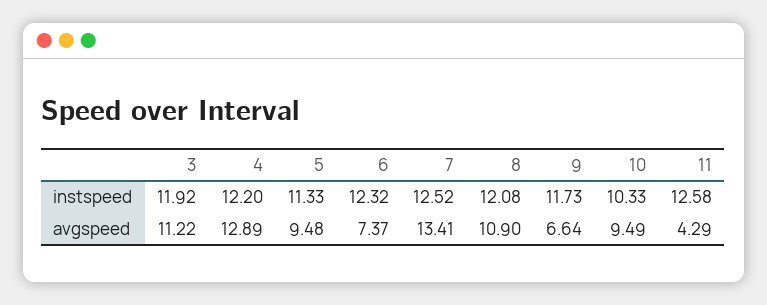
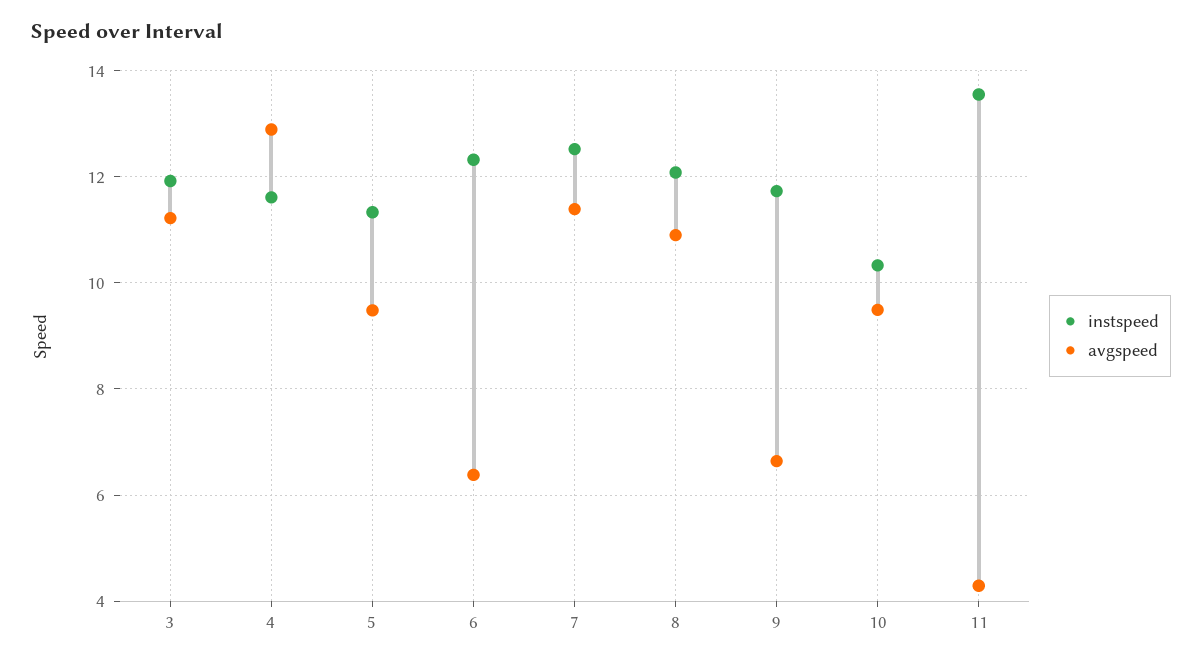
instspeed, 4: 12.2 -> 11.6
instspeed, 11: 12.58 -> 13.6
avgspeed, 6: 7.37 -> 6.4
avgspeed, 7: 13.41 -> 11.4

